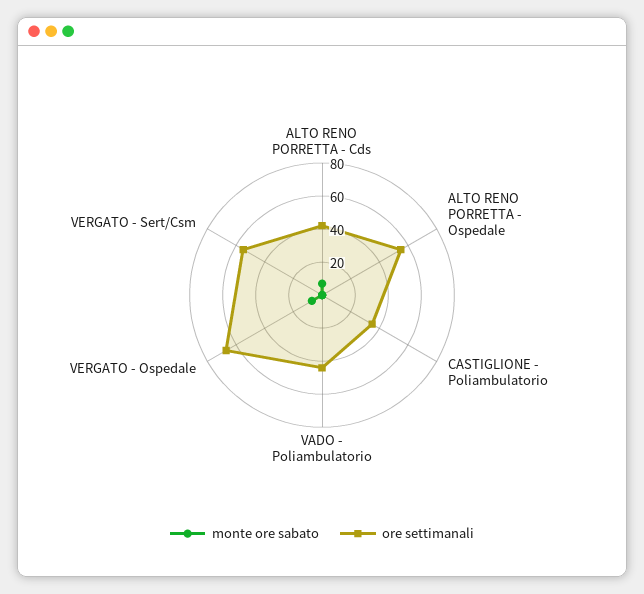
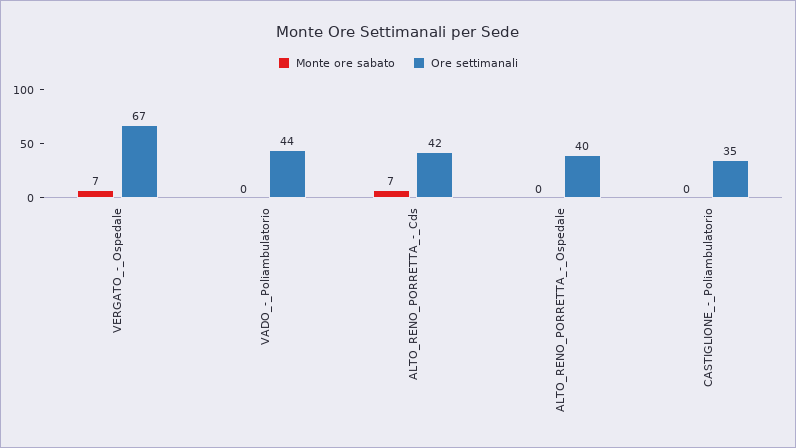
ore settimanali, ALTO RENO PORRETTA - Ospedale: 55 -> 40
monte ore sabato, VERGATO - Sert/Csm: 0 -> none
ore settimanali, VERGATO - Sert/Csm: 55 -> none

